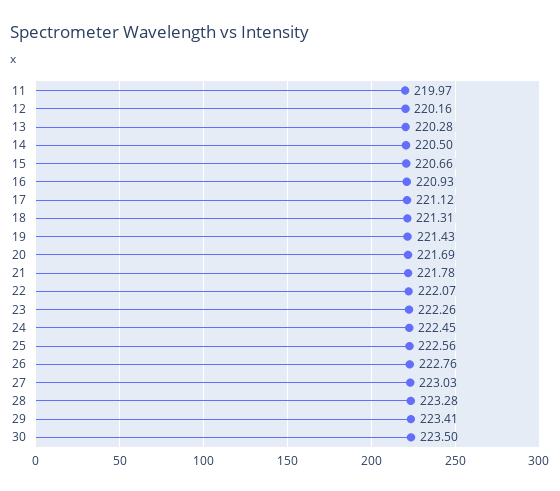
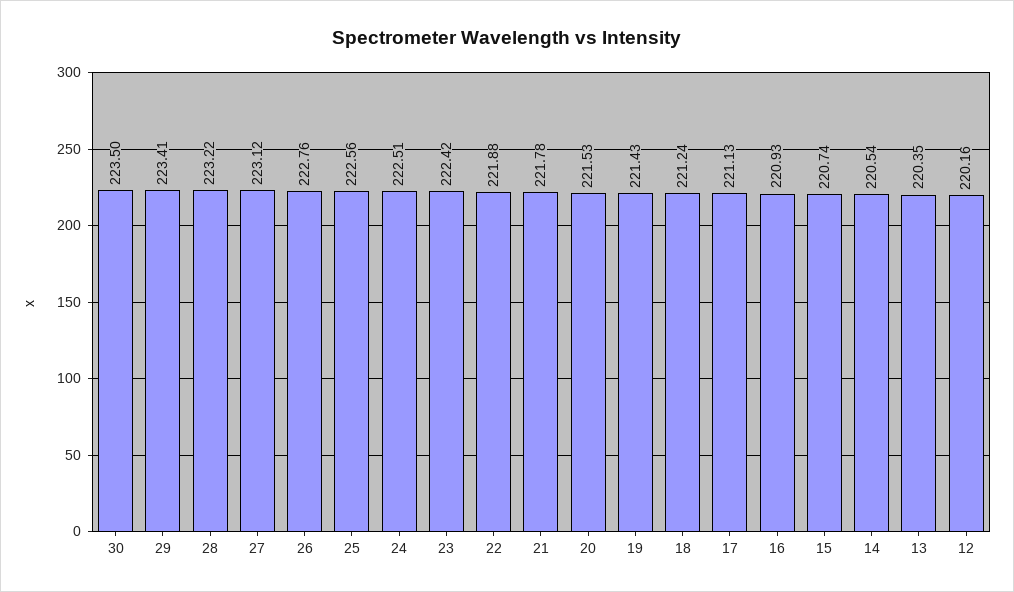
11: 219.97 -> none
13: 220.28 -> 220.35
14: 220.5 -> 220.54
15: 220.66 -> 220.74
17: 221.12 -> 221.13
18: 221.31 -> 221.24
20: 221.69 -> 221.53
22: 222.07 -> 221.88
23: 222.26 -> 222.42
24: 222.45 -> 222.51
27: 223.03 -> 223.12
28: 223.28 -> 223.22

